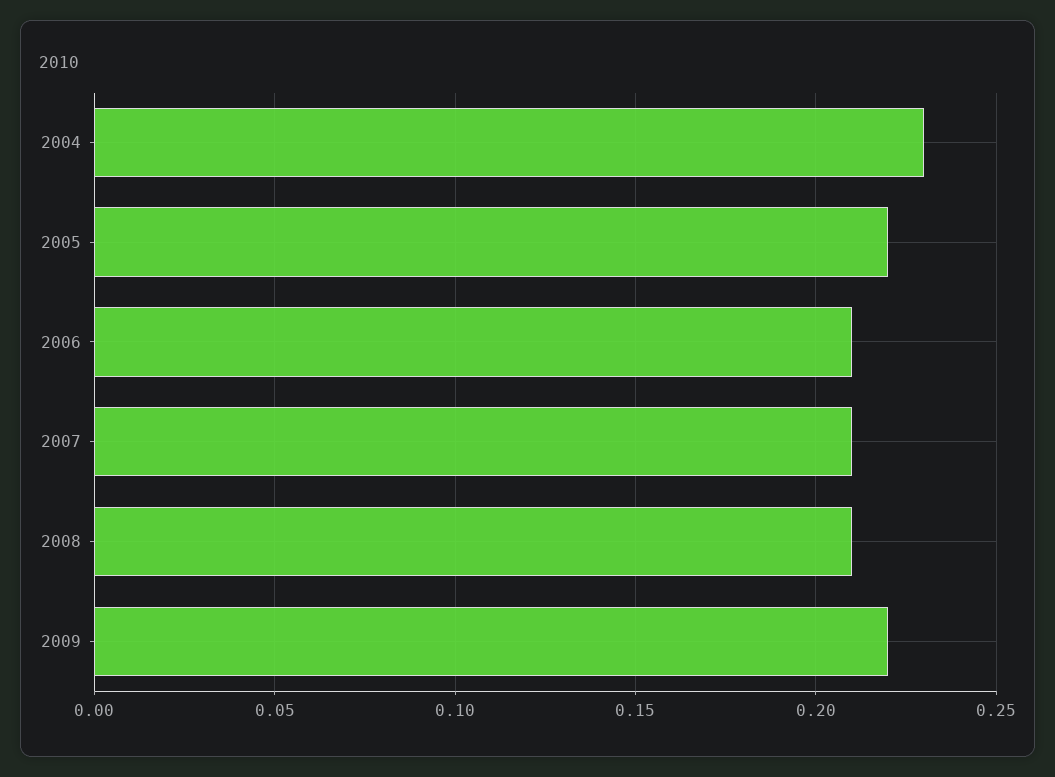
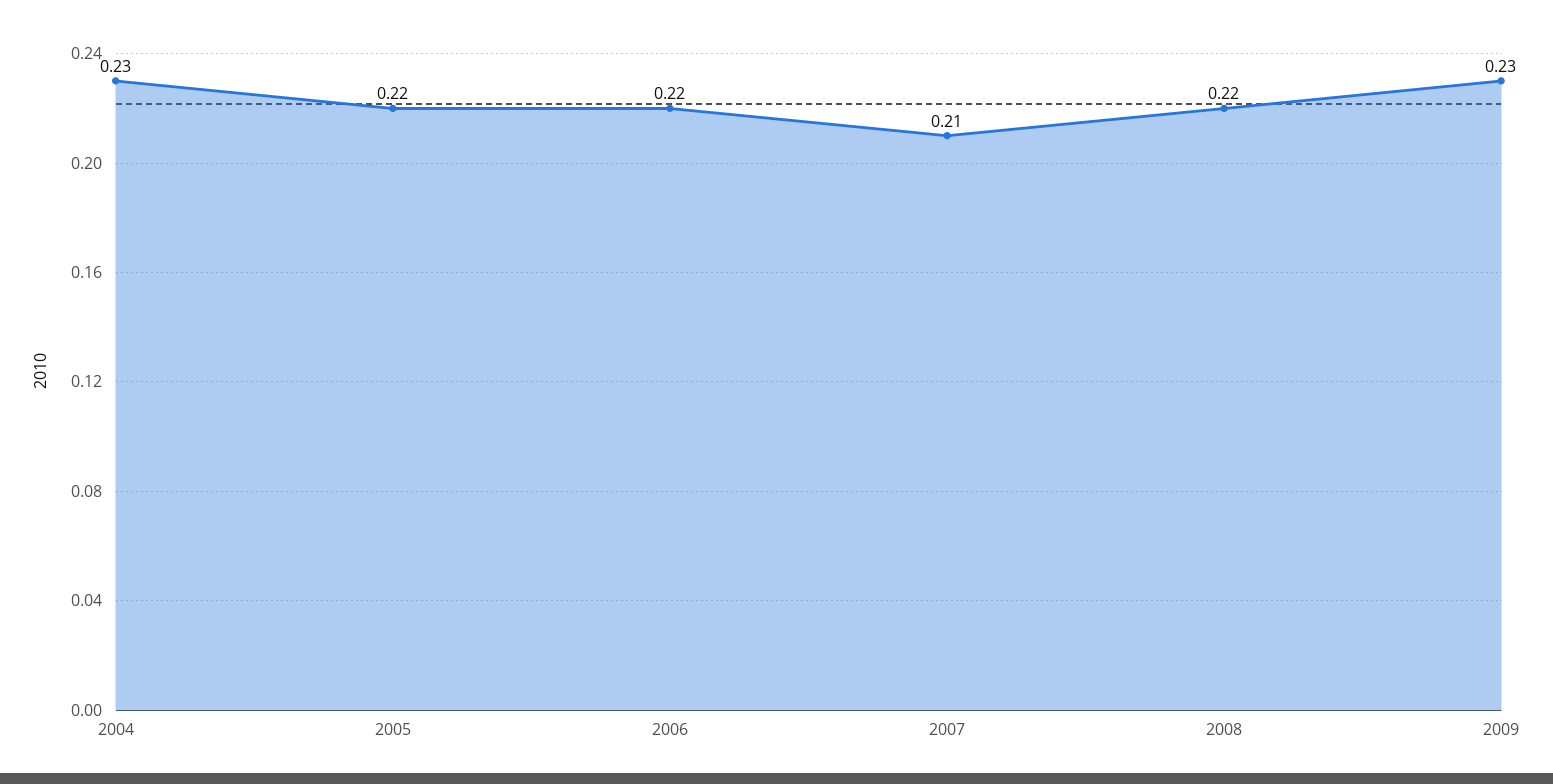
2006: 0.21 -> 0.22
2008: 0.21 -> 0.22
2009: 0.22 -> 0.23

